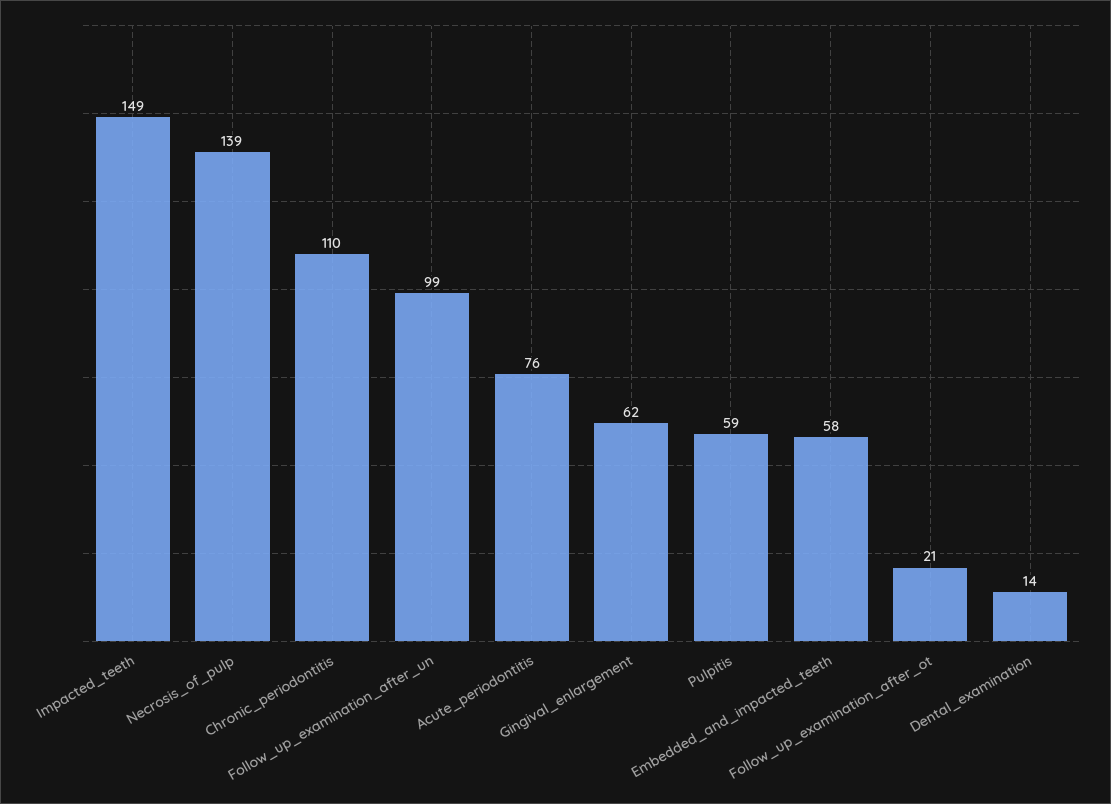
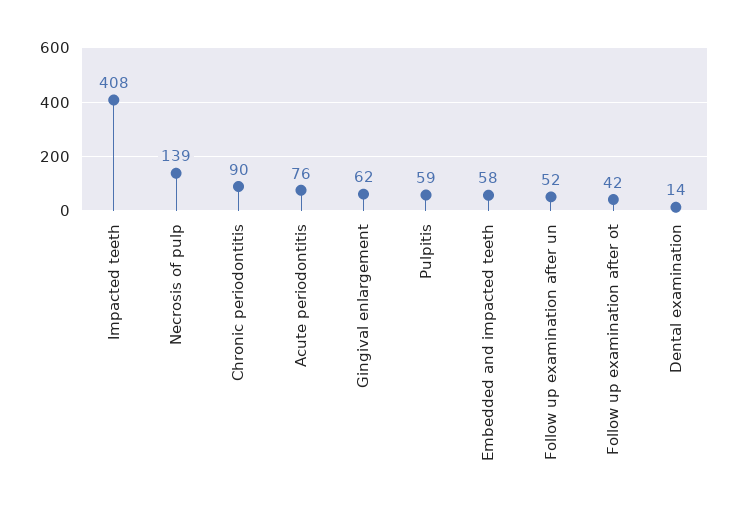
Impacted_teeth: 149 -> 408
Chronic_periodontitis: 110 -> 90
Follow_up_examination_after_un: 99 -> 52
Follow_up_examination_after_ot: 21 -> 42

